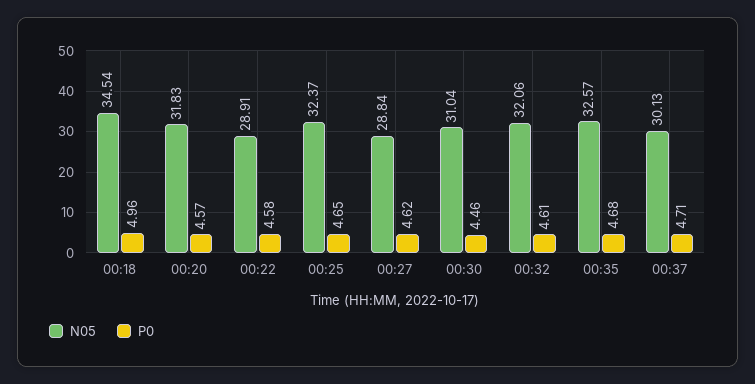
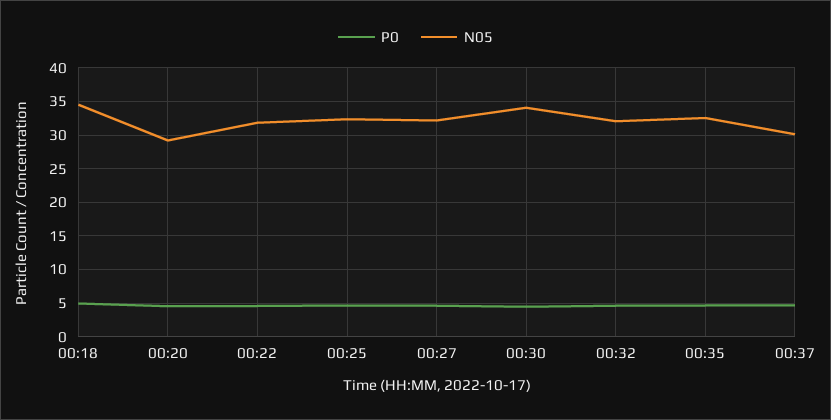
N05, 00:20: 31.83 -> 29
N05, 00:22: 28.91 -> 32
N05, 00:27: 28.84 -> 32
N05, 00:30: 31.04 -> 34

